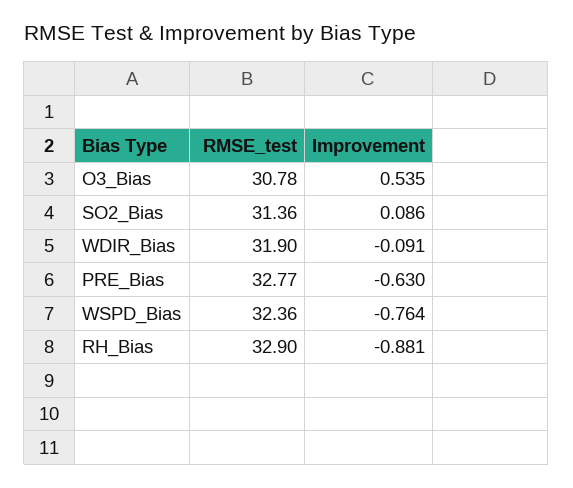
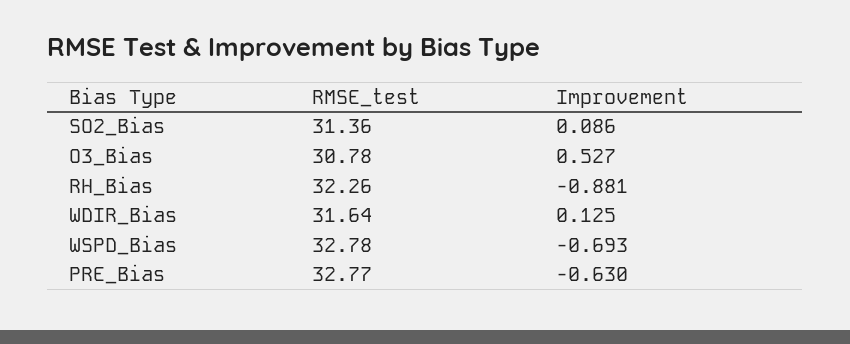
Improvement, O3_Bias: 0.535 -> 0.527
RMSE_test, WDIR_Bias: 31.9 -> 31.64
Improvement, WDIR_Bias: -0.091 -> 0.125
RMSE_test, WSPD_Bias: 32.36 -> 32.78
Improvement, WSPD_Bias: -0.764 -> -0.693
RMSE_test, RH_Bias: 32.9 -> 32.26

